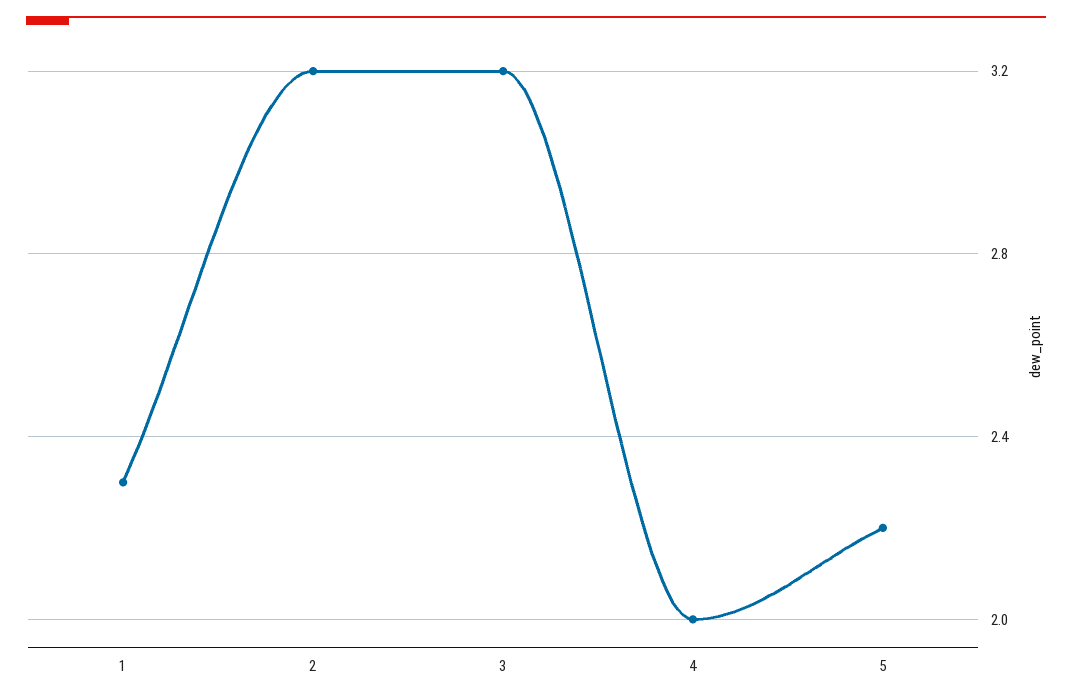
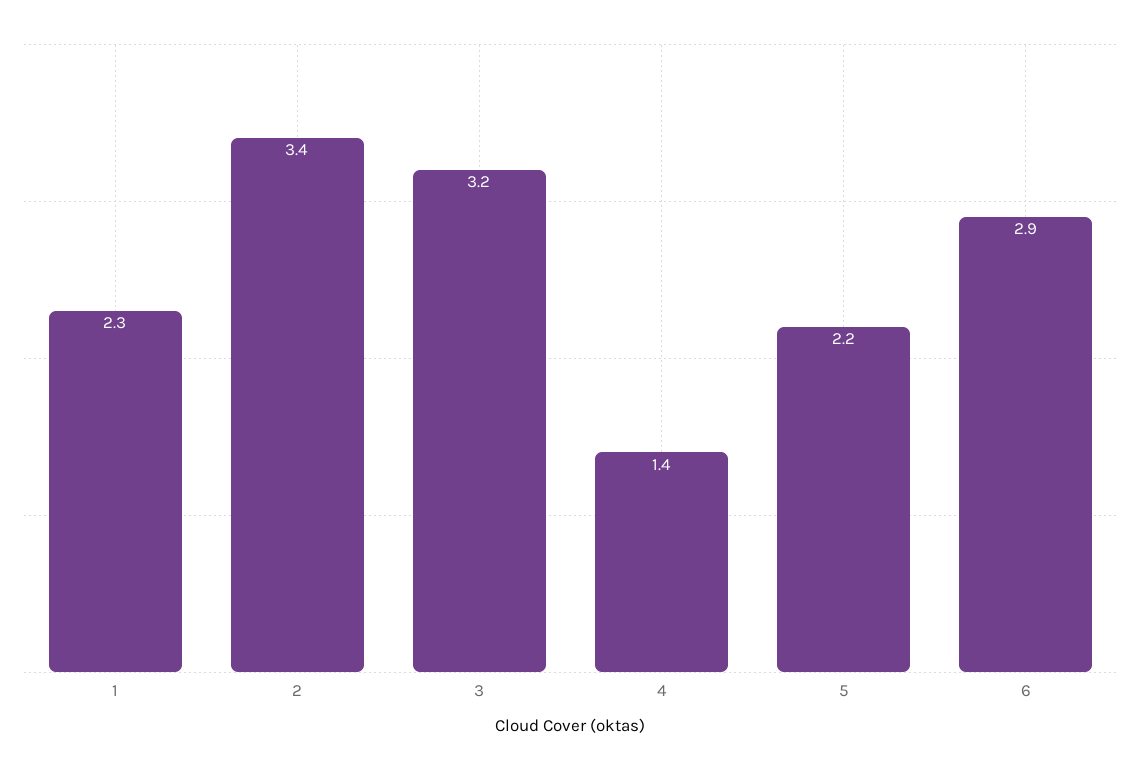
2: 3.2 -> 3.4
4: 2 -> 1.4
6: none -> 2.9

